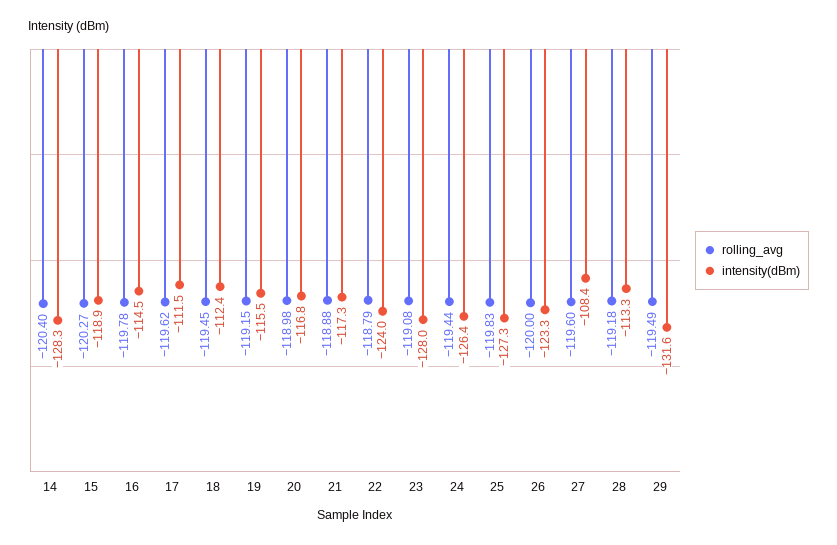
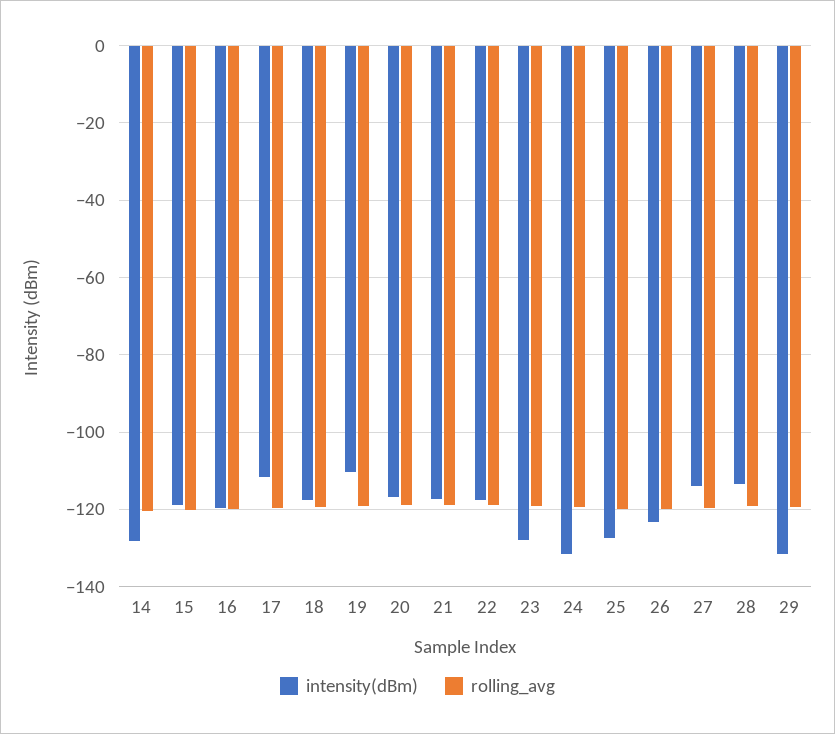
intensity(dBm), 16: -114.5 -> -120
intensity(dBm), 18: -112.4 -> -118
intensity(dBm), 19: -115.5 -> -110
intensity(dBm), 22: -124 -> -118
intensity(dBm), 24: -126.4 -> -132
intensity(dBm), 27: -108.4 -> -114

